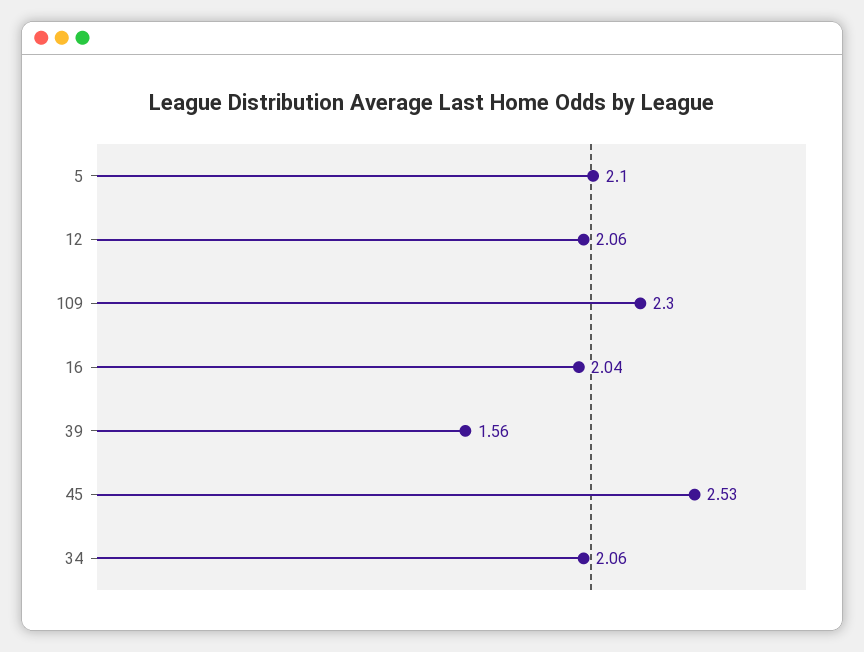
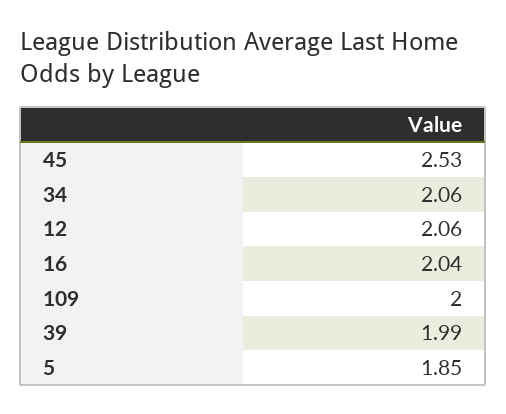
5: 2.1 -> 1.85
109: 2.3 -> 2
39: 1.56 -> 1.99

